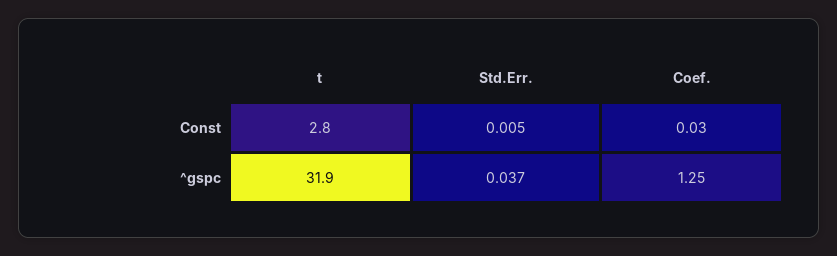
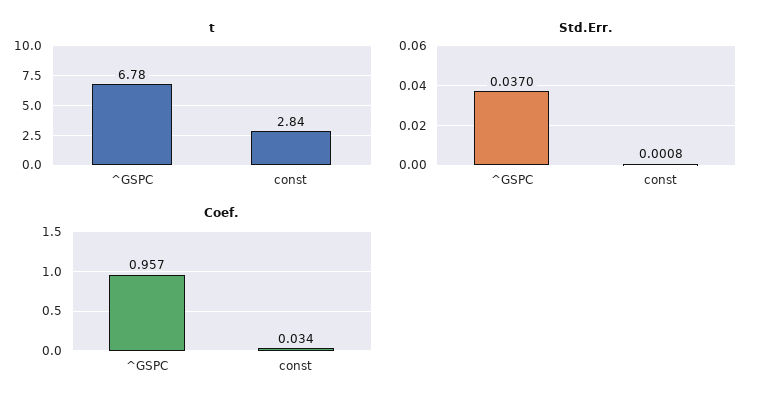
Std.Err., Const: 0.005 -> 0.0008
t, ^gspc: 31.9 -> 6.78
Coef., ^gspc: 1.25 -> 0.957

